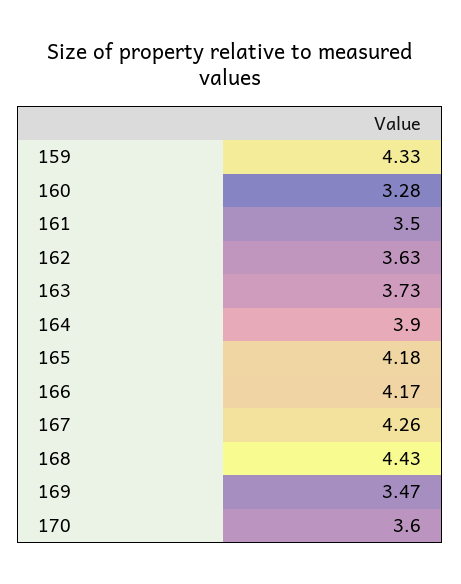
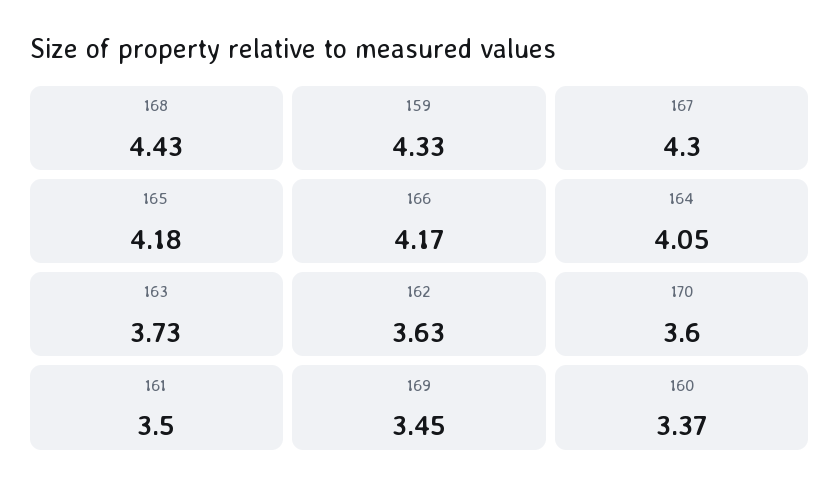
160: 3.28 -> 3.37
164: 3.9 -> 4.05
167: 4.26 -> 4.3
169: 3.47 -> 3.45

